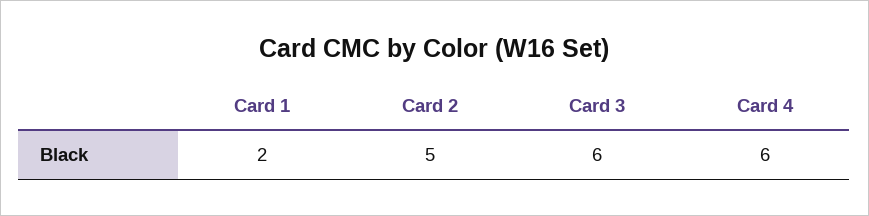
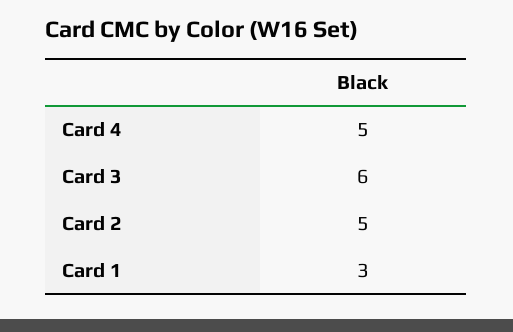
Card 1: 2 -> 3
Card 4: 6 -> 5

